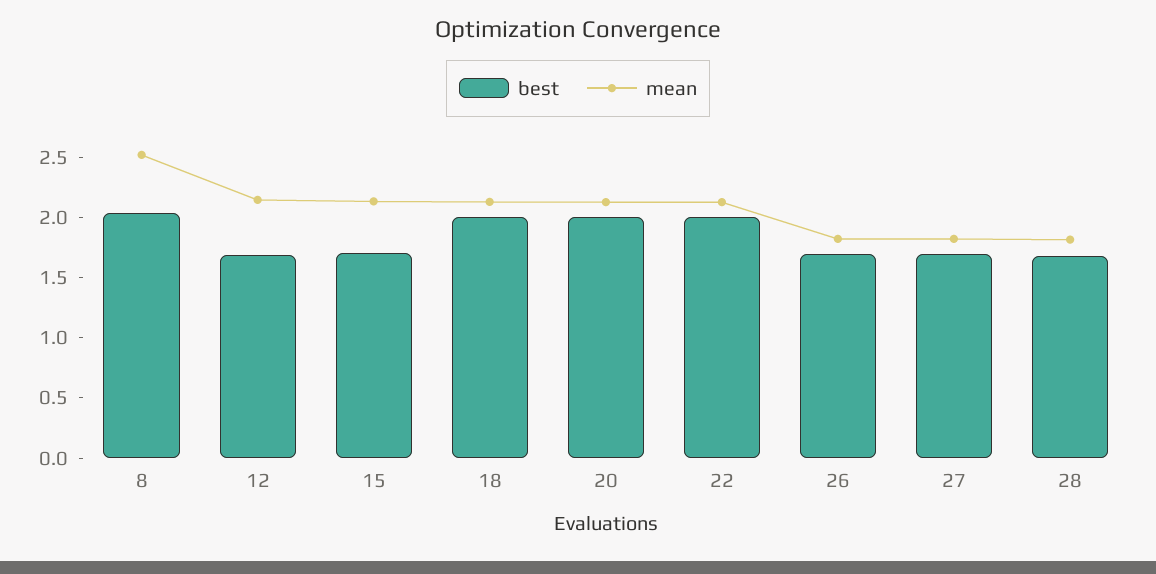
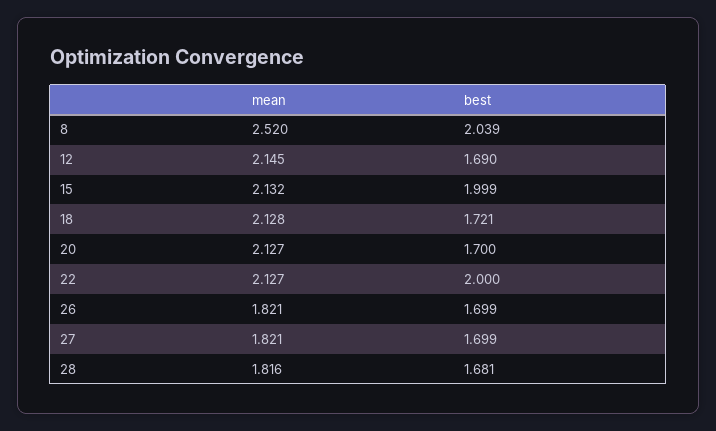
best, 15: 1.7 -> 1.999
best, 18: 2 -> 1.721
best, 20: 2 -> 1.7

